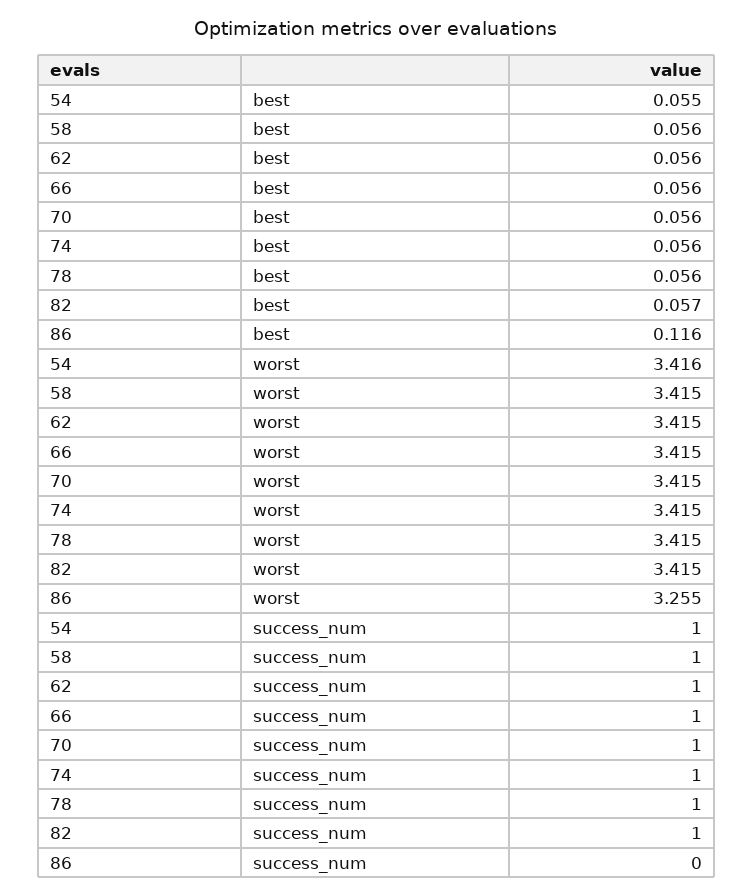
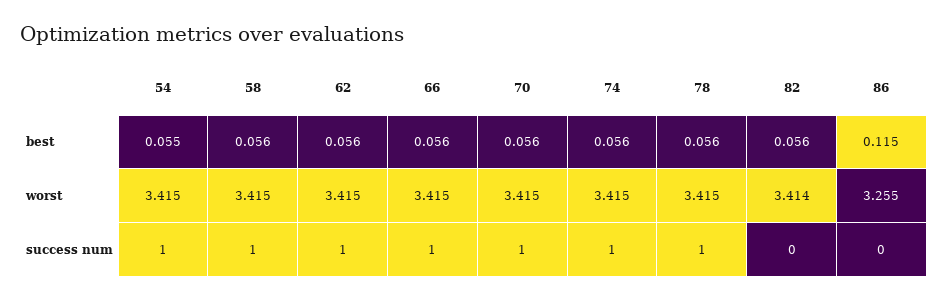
82, best: 0.057 -> 0.056
86, best: 0.116 -> 0.115
54, worst: 3.416 -> 3.415
82, worst: 3.415 -> 3.414
82, success_num: 1 -> 0

